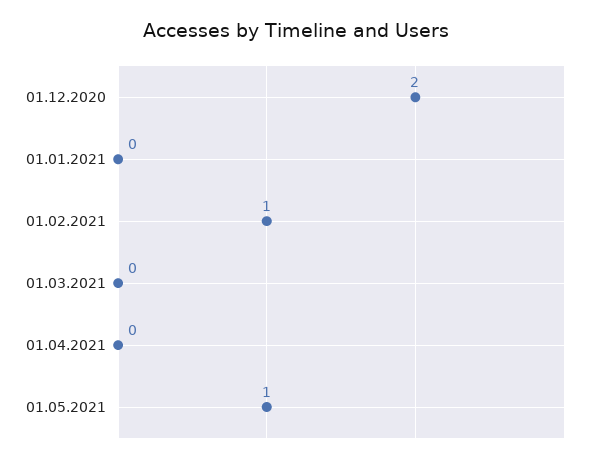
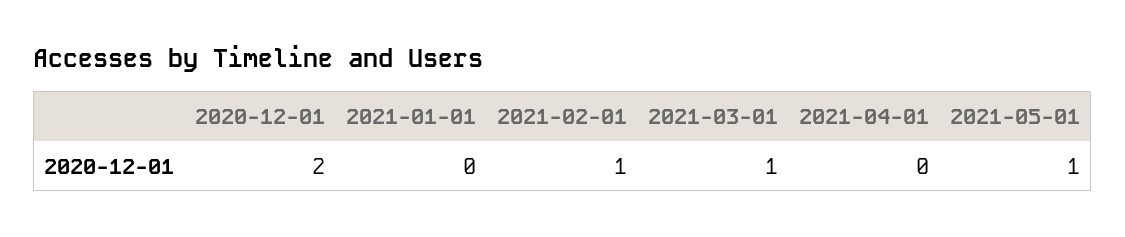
01.03.2021: 0 -> 1

